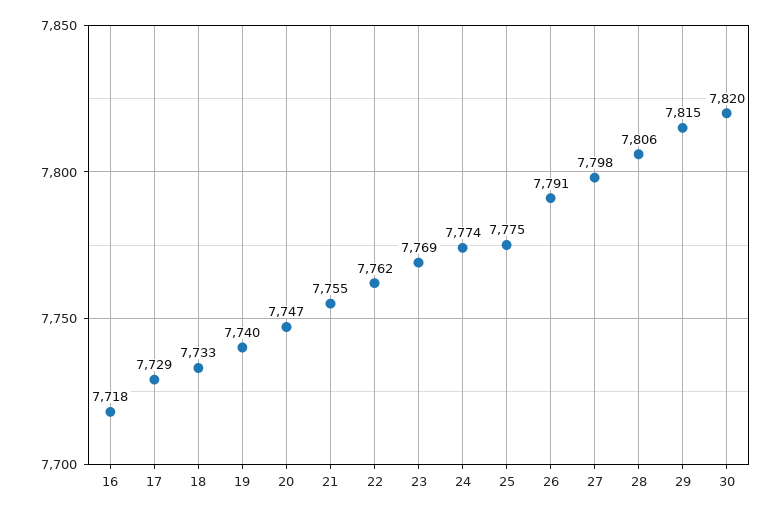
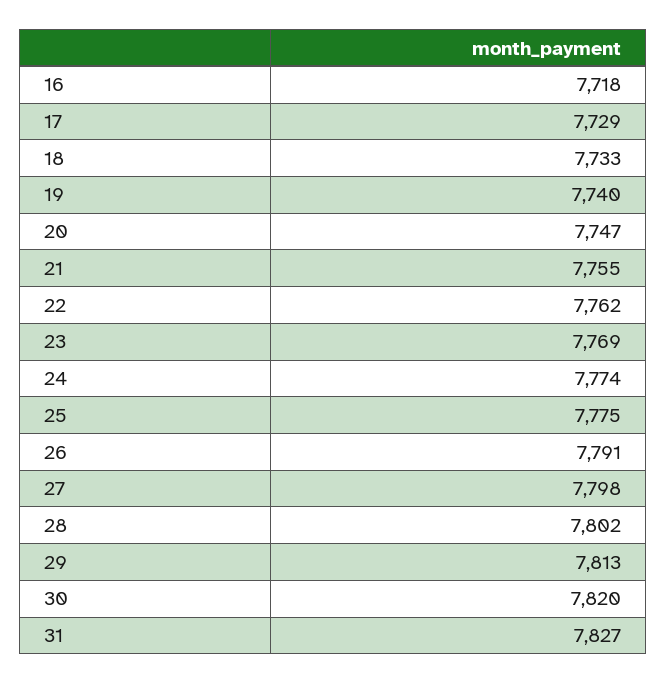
28: 7806 -> 7802
29: 7815 -> 7813
31: none -> 7827

